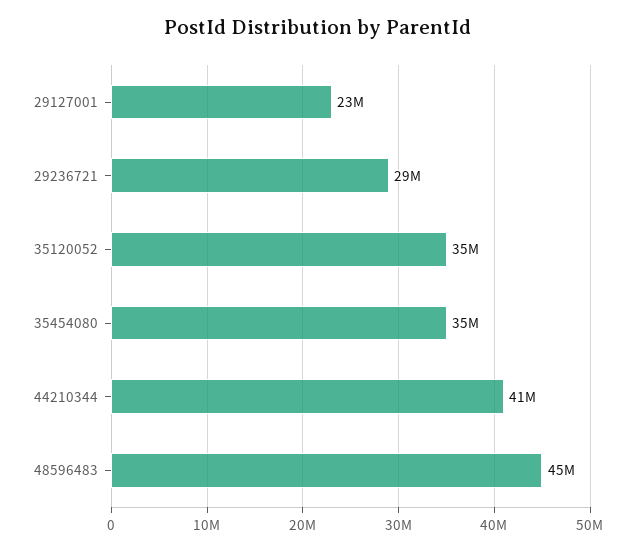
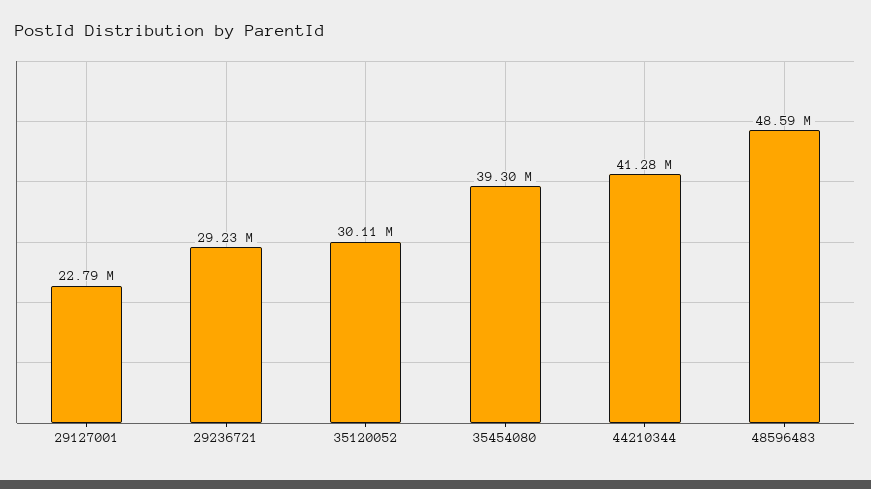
35120052: 35000000 -> 30110000
35454080: 35000000 -> 39300000
48596483: 45000000 -> 48590000

